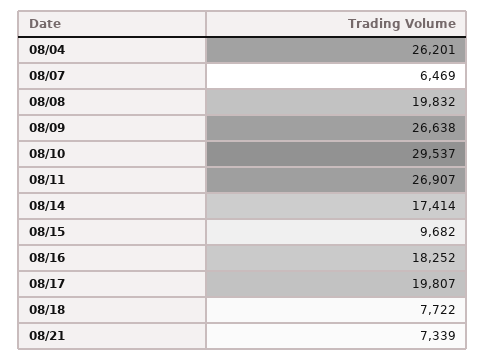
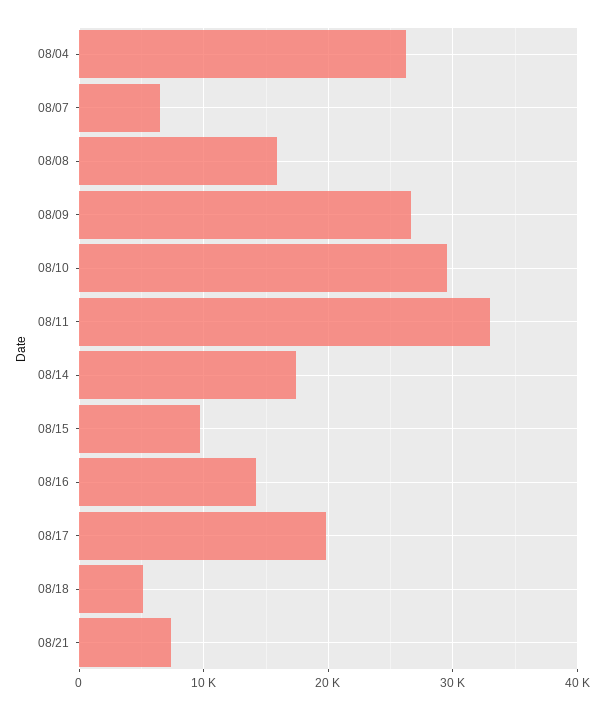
08/08: 19832 -> 16000
08/11: 26907 -> 33000
08/16: 18252 -> 14000
08/18: 7722 -> 5000

